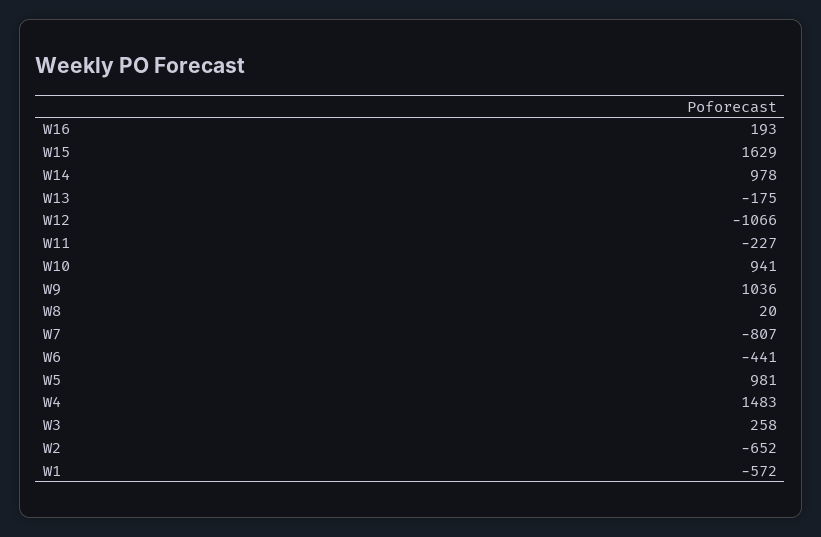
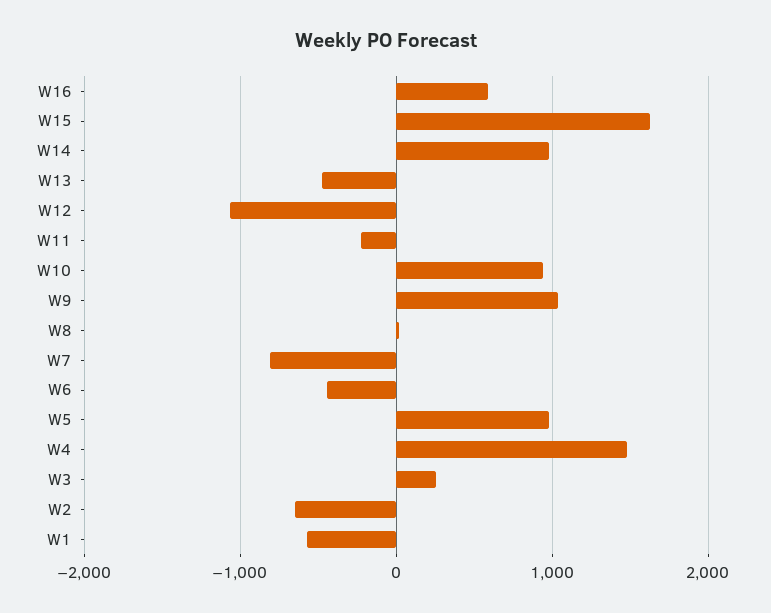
W16: 193 -> 600
W13: -175 -> -500

